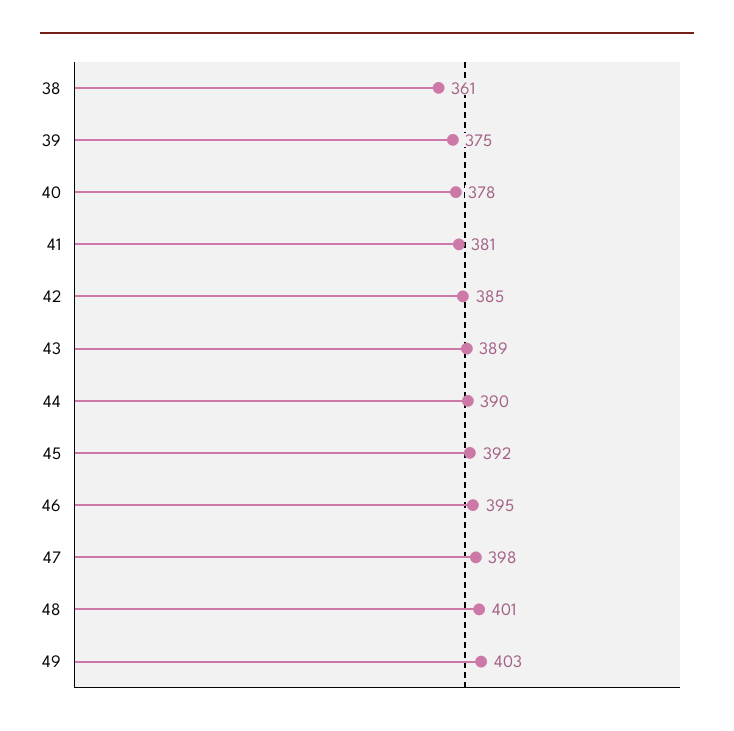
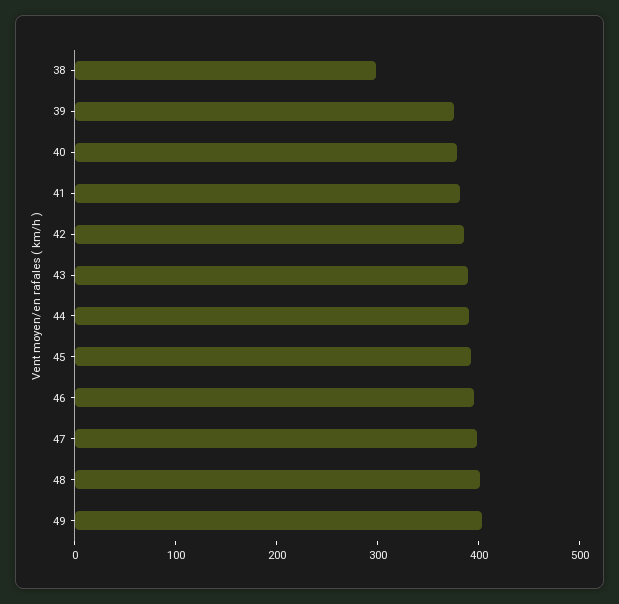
38: 361 -> 300

